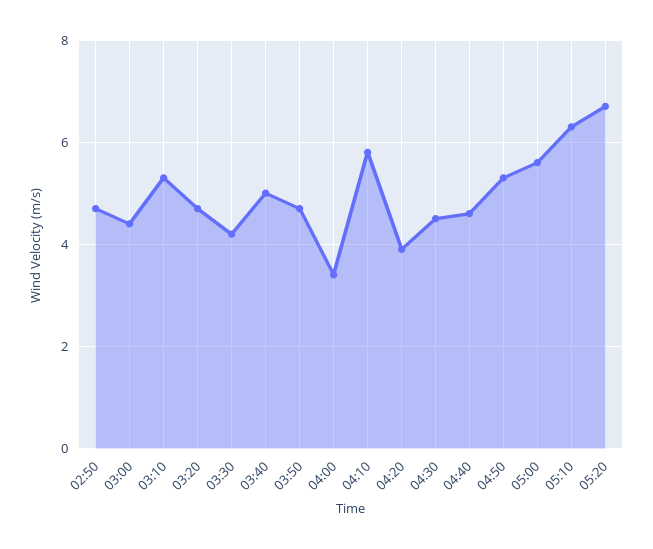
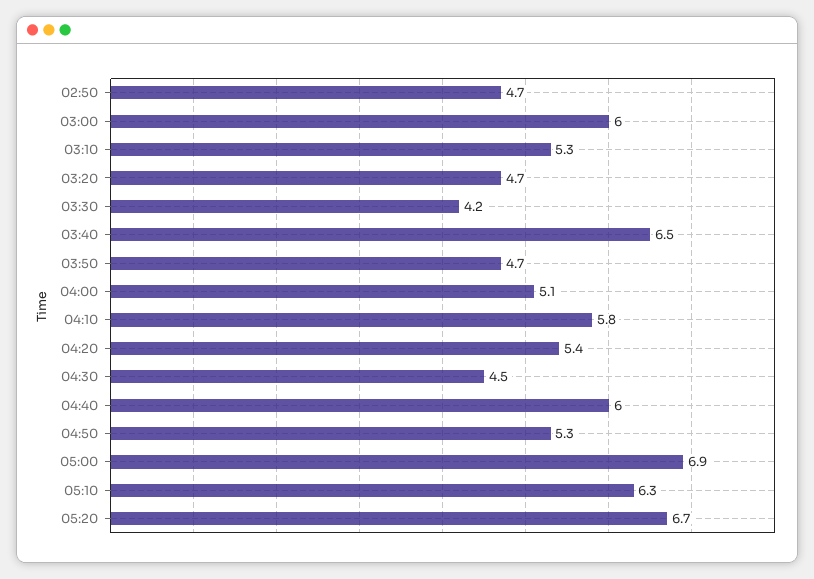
03:00: 4.5 -> 6
03:40: 5 -> 6.5
04:00: 3.5 -> 5.1
04:20: 4 -> 5.4
04:40: 4.5 -> 6
05:00: 5.5 -> 6.9

